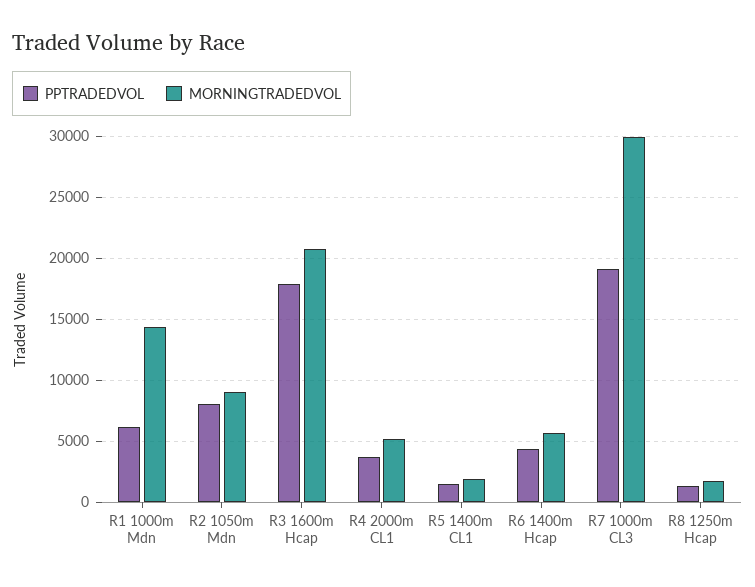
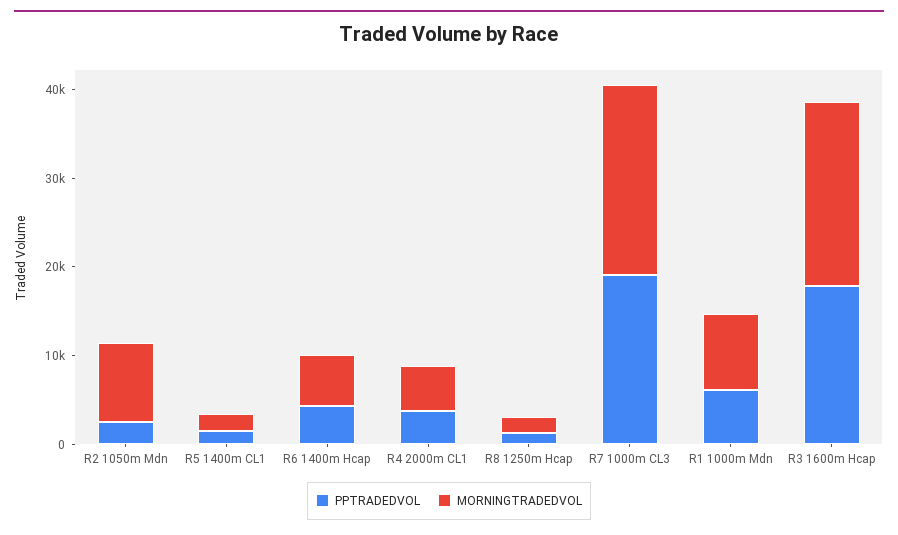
MORNINGTRADEDVOL, R1 1000m Mdn: 14500 -> 8000
PPTRADEDVOL, R2 1050m Mdn: 8000 -> 2000
MORNINGTRADEDVOL, R7 1000m CL3: 30000 -> 22000

